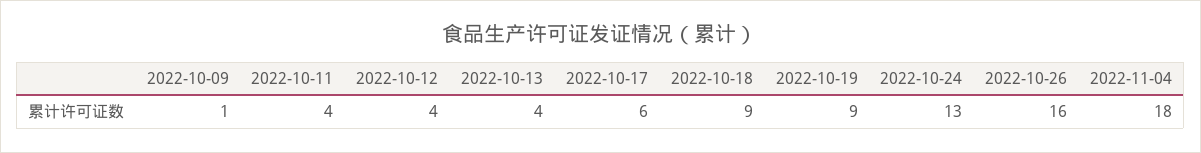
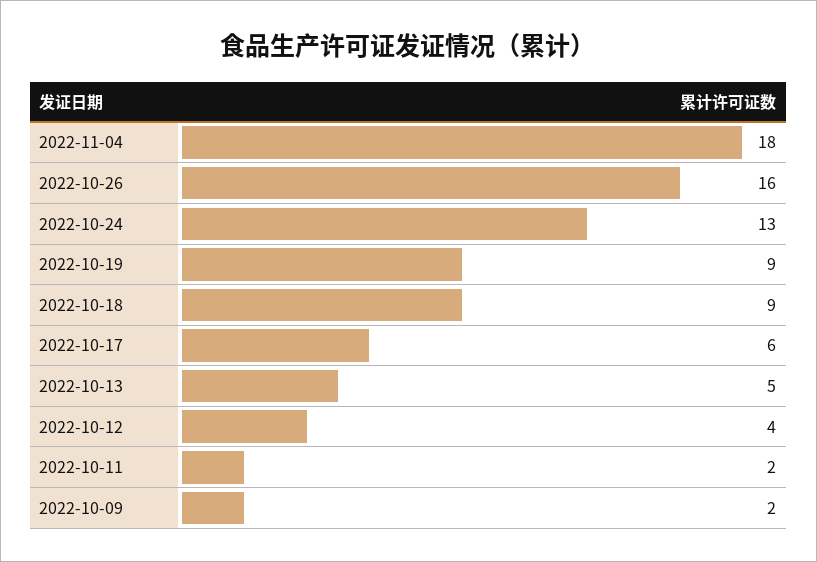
2022-10-09: 1 -> 2
2022-10-11: 4 -> 2
2022-10-13: 4 -> 5

